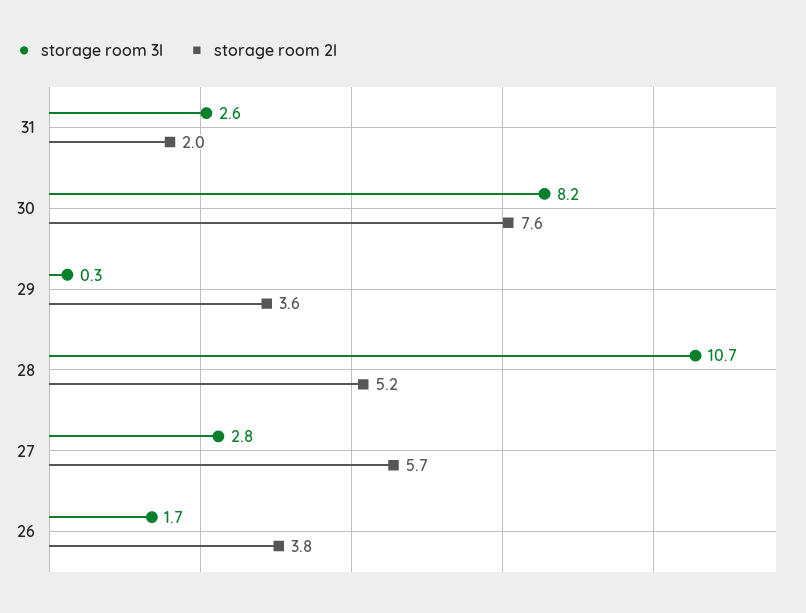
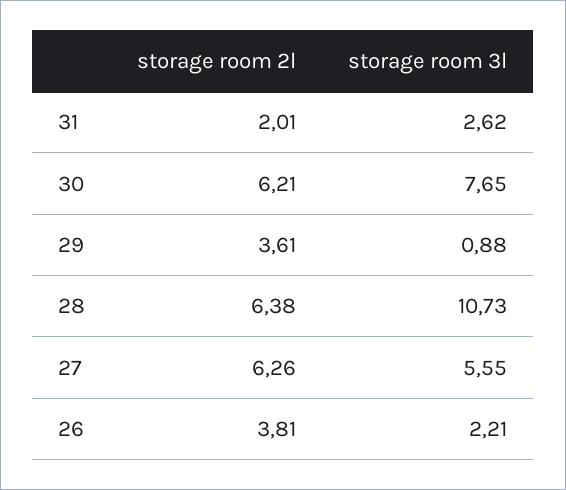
storage room 3l, 30: 8.2 -> 7.65
storage room 2l, 30: 7.6 -> 6.21
storage room 3l, 29: 0.3 -> 0.88
storage room 2l, 28: 5.2 -> 6.38
storage room 3l, 27: 2.8 -> 5.55
storage room 2l, 27: 5.7 -> 6.26
storage room 3l, 26: 1.7 -> 2.21

